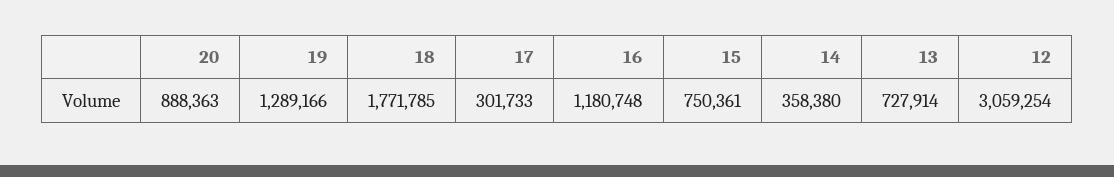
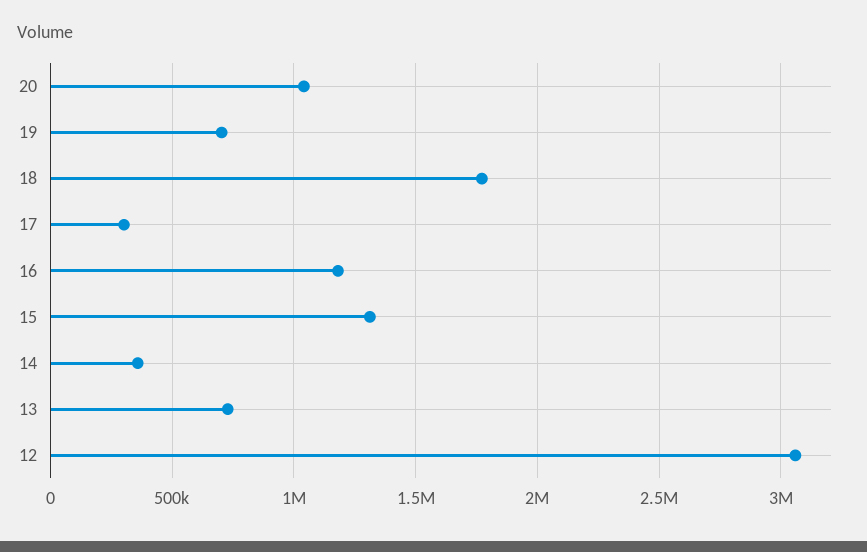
20: 888363 -> 1050000
19: 1289166 -> 700000
15: 750361 -> 1300000

